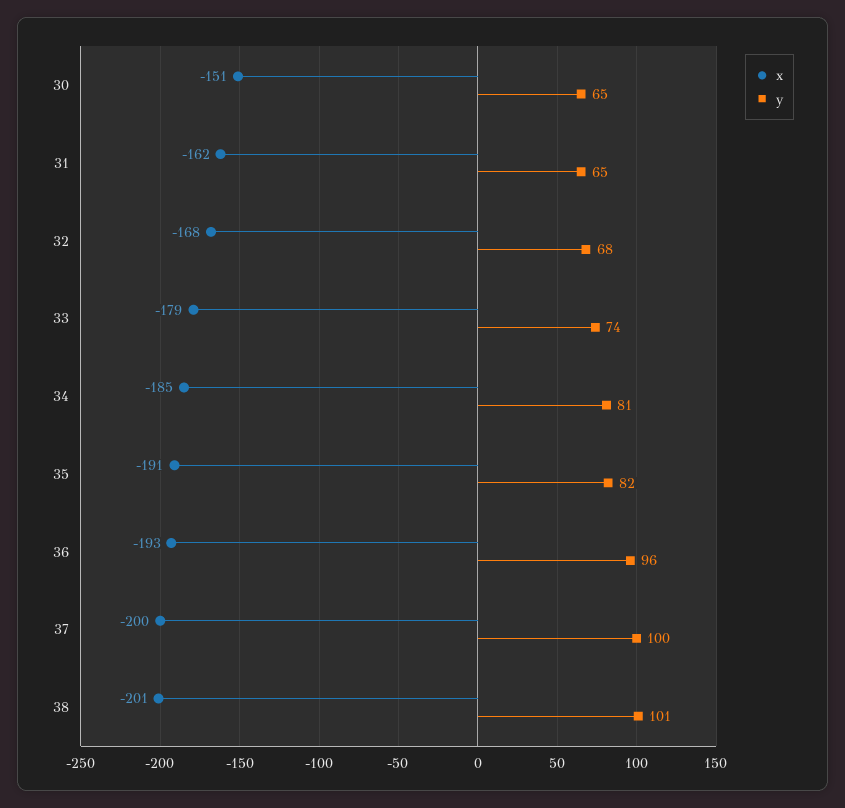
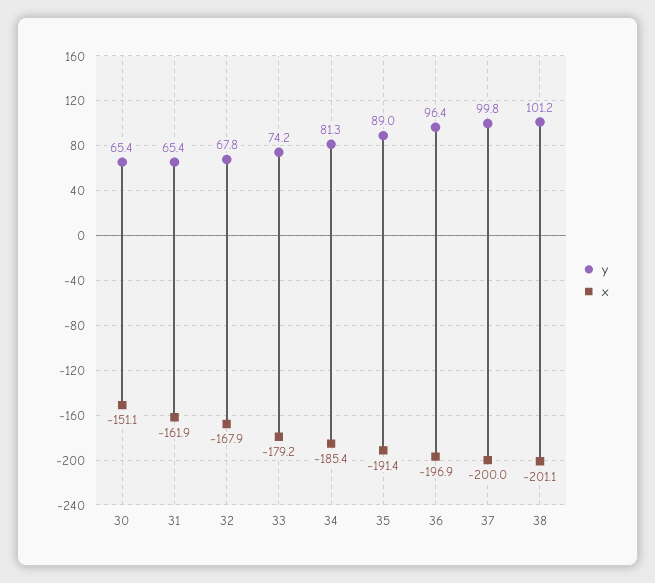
y, 35: 82 -> 89
x, 36: -193 -> -196.9

